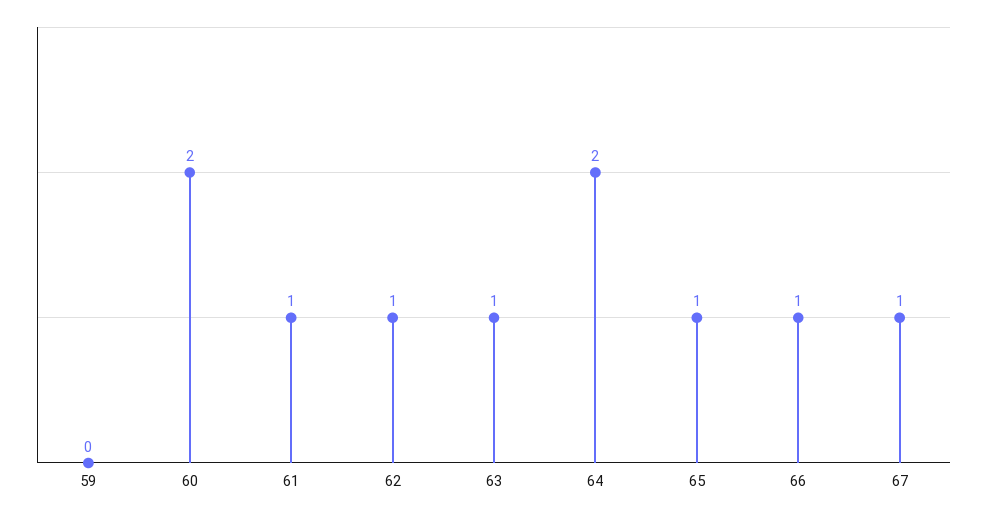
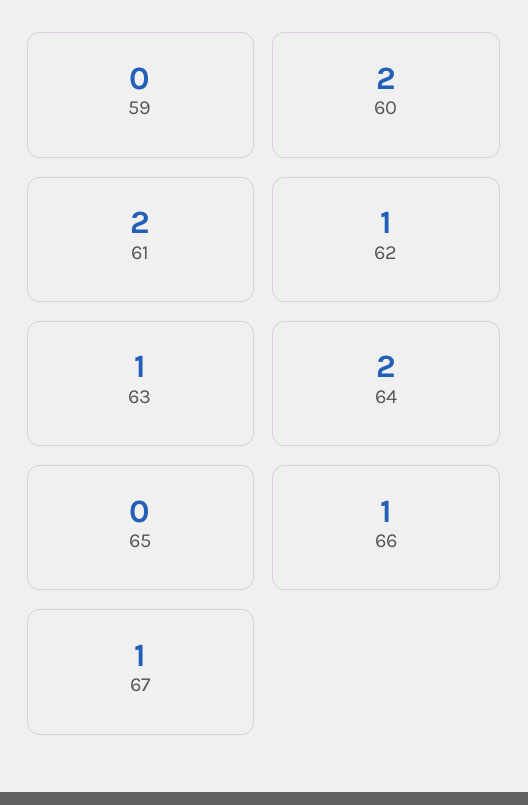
61: 1 -> 2
65: 1 -> 0

